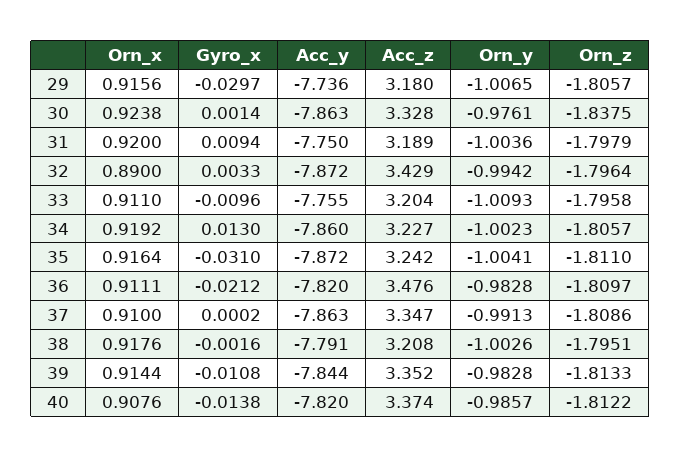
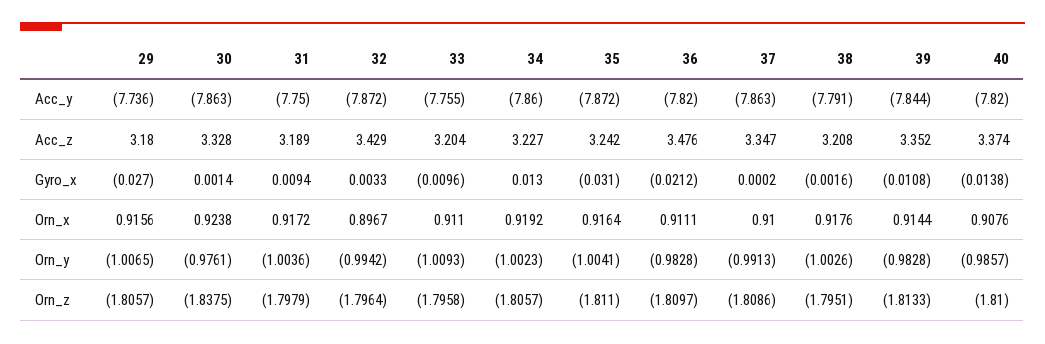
Gyro_x, 29: -0.0297 -> -0.027
Orn_x, 31: 0.92 -> 0.9172
Orn_x, 32: 0.89 -> 0.8967
Orn_z, 40: -1.8122 -> -1.81

